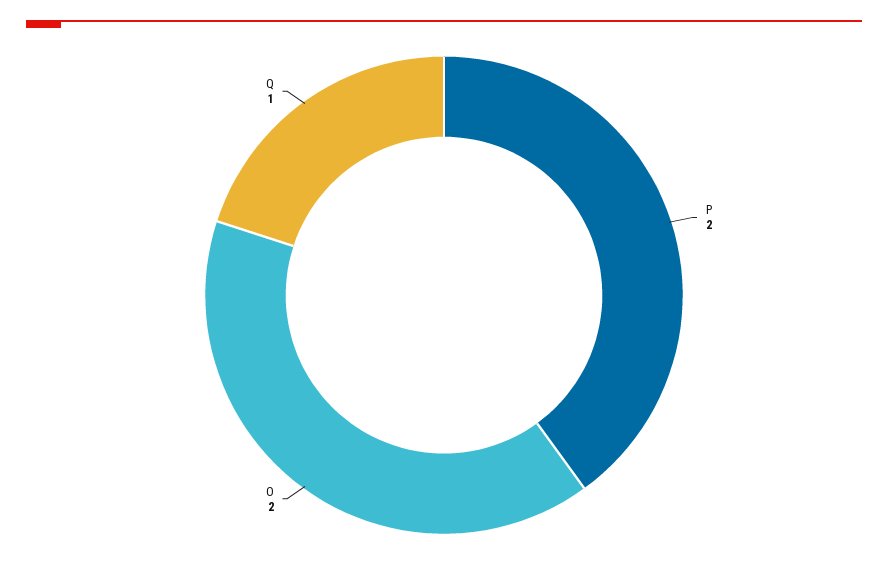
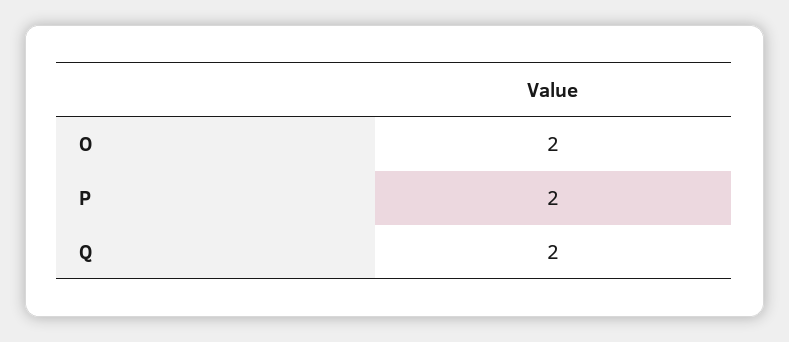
Q: 1 -> 2

